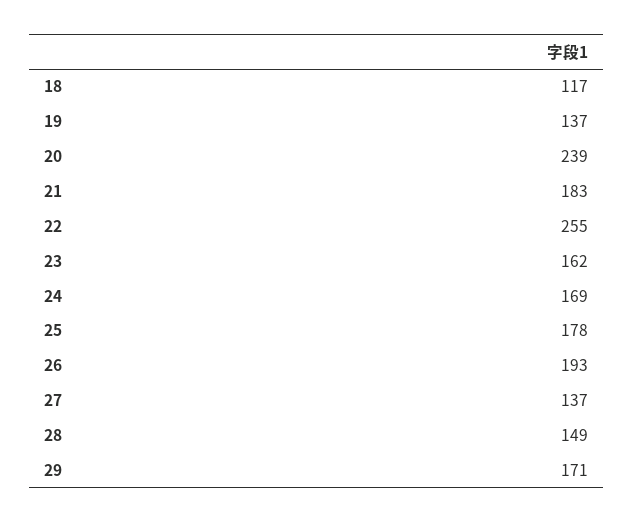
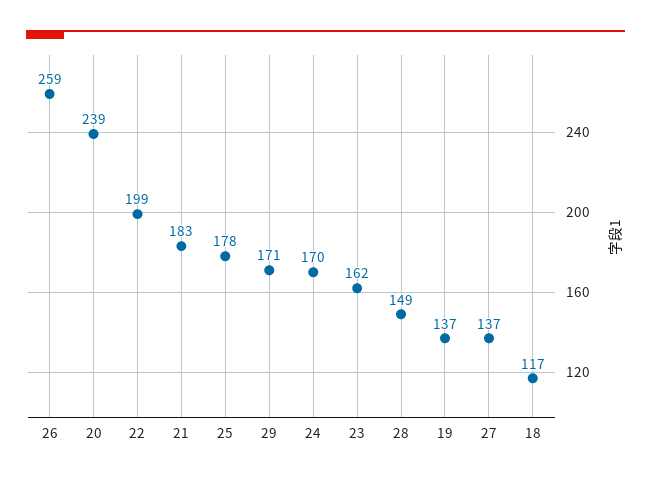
22: 255 -> 199
24: 169 -> 170
26: 193 -> 259

